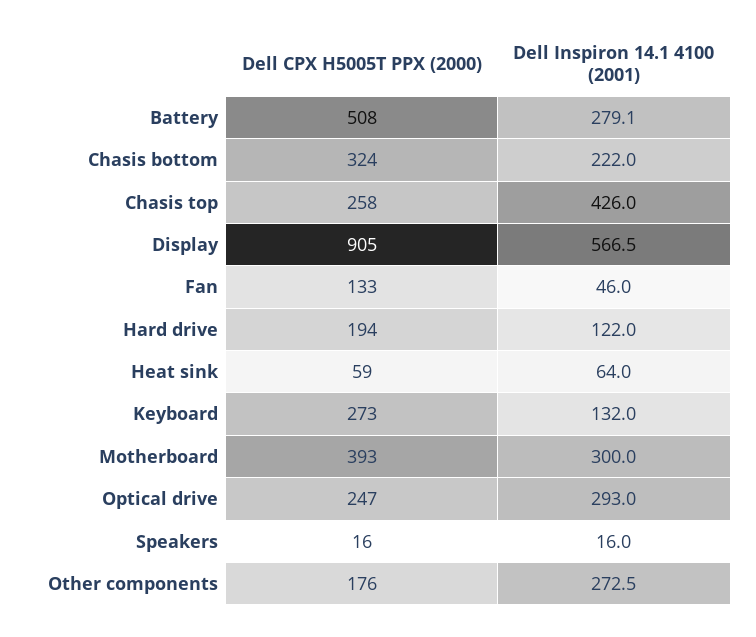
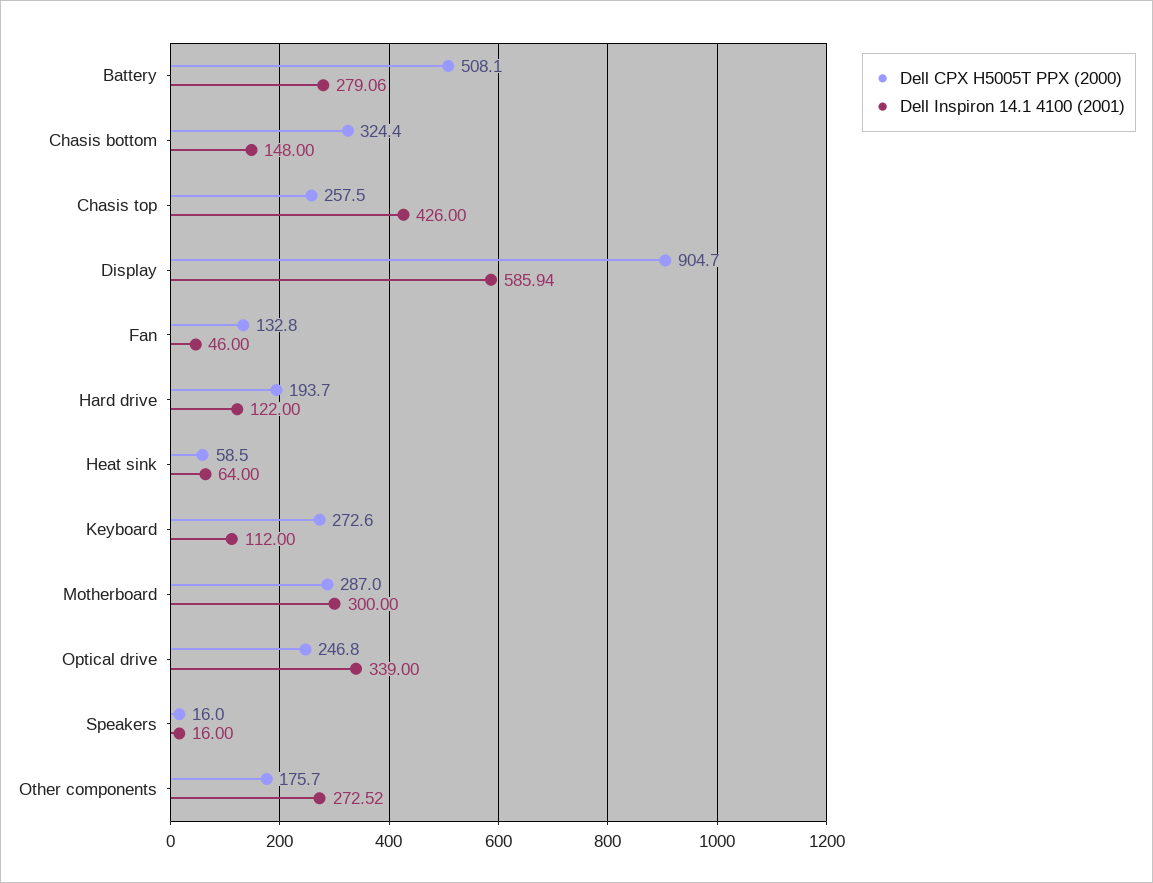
Dell Inspiron 14.1 4100 (2001), Chasis bottom: 222 -> 148
Dell Inspiron 14.1 4100 (2001), Display: 566.5 -> 585.94
Dell Inspiron 14.1 4100 (2001), Keyboard: 132 -> 112
Dell CPX H5005T PPX (2000), Motherboard: 393 -> 287
Dell Inspiron 14.1 4100 (2001), Optical drive: 293 -> 339

